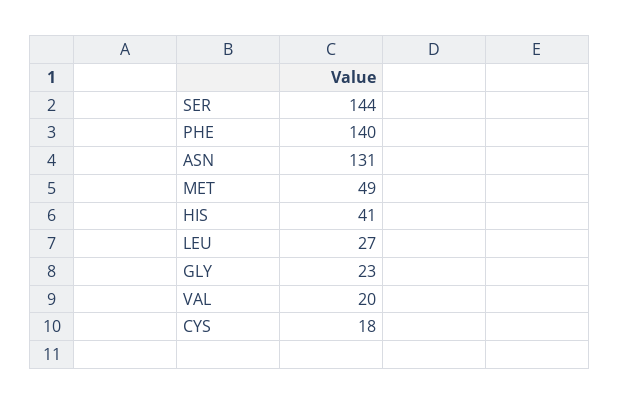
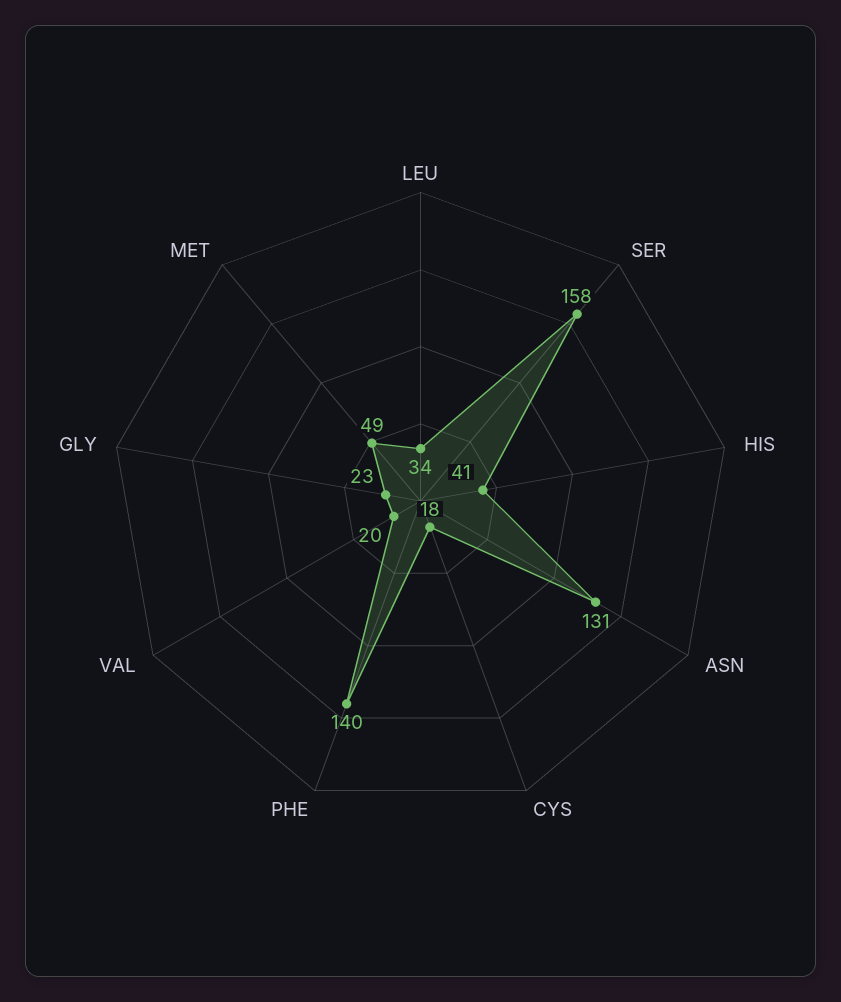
SER: 144 -> 158
LEU: 27 -> 34

